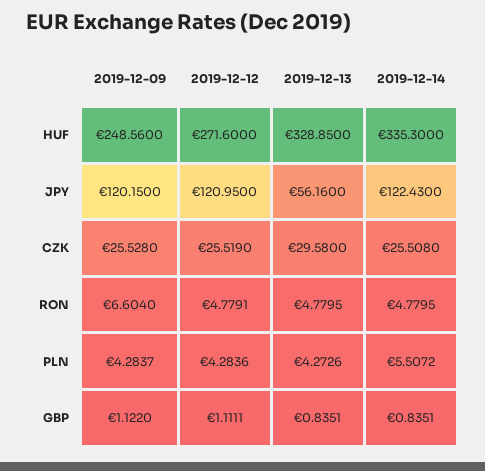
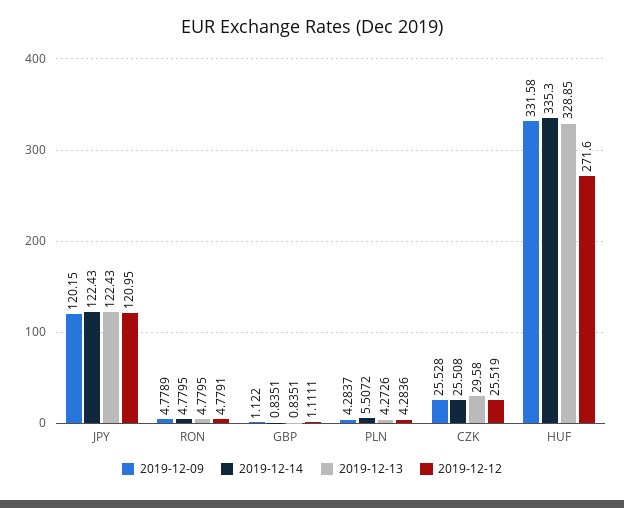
2019-12-09, HUF: 248.56 -> 331.58
2019-12-13, JPY: 56.16 -> 122.43
2019-12-09, RON: 6.604 -> 4.7789

